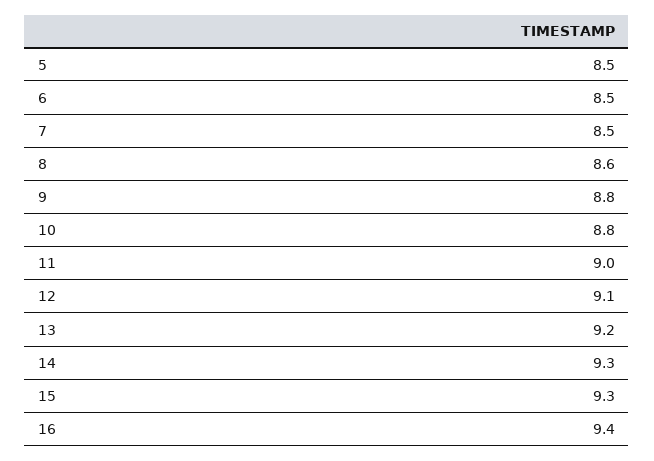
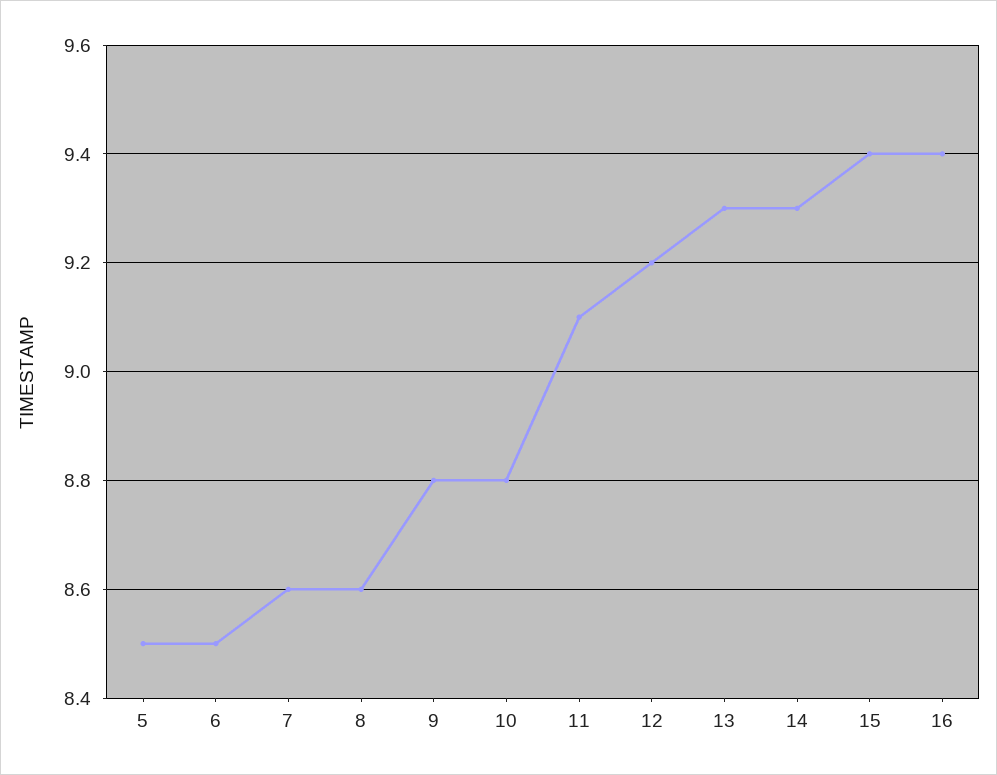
7: 8.5 -> 8.6
11: 9 -> 9.1
12: 9.1 -> 9.2
13: 9.2 -> 9.3
15: 9.3 -> 9.4

